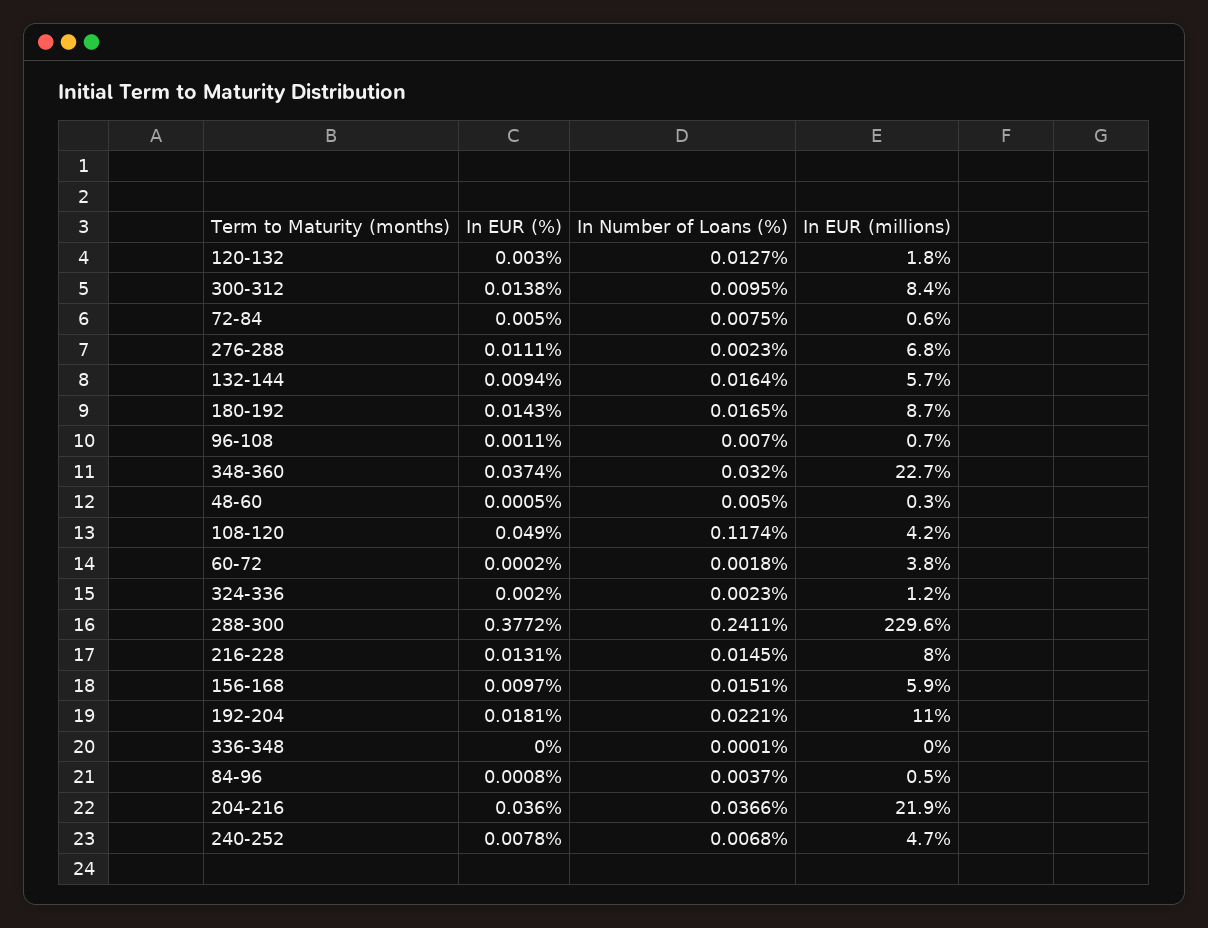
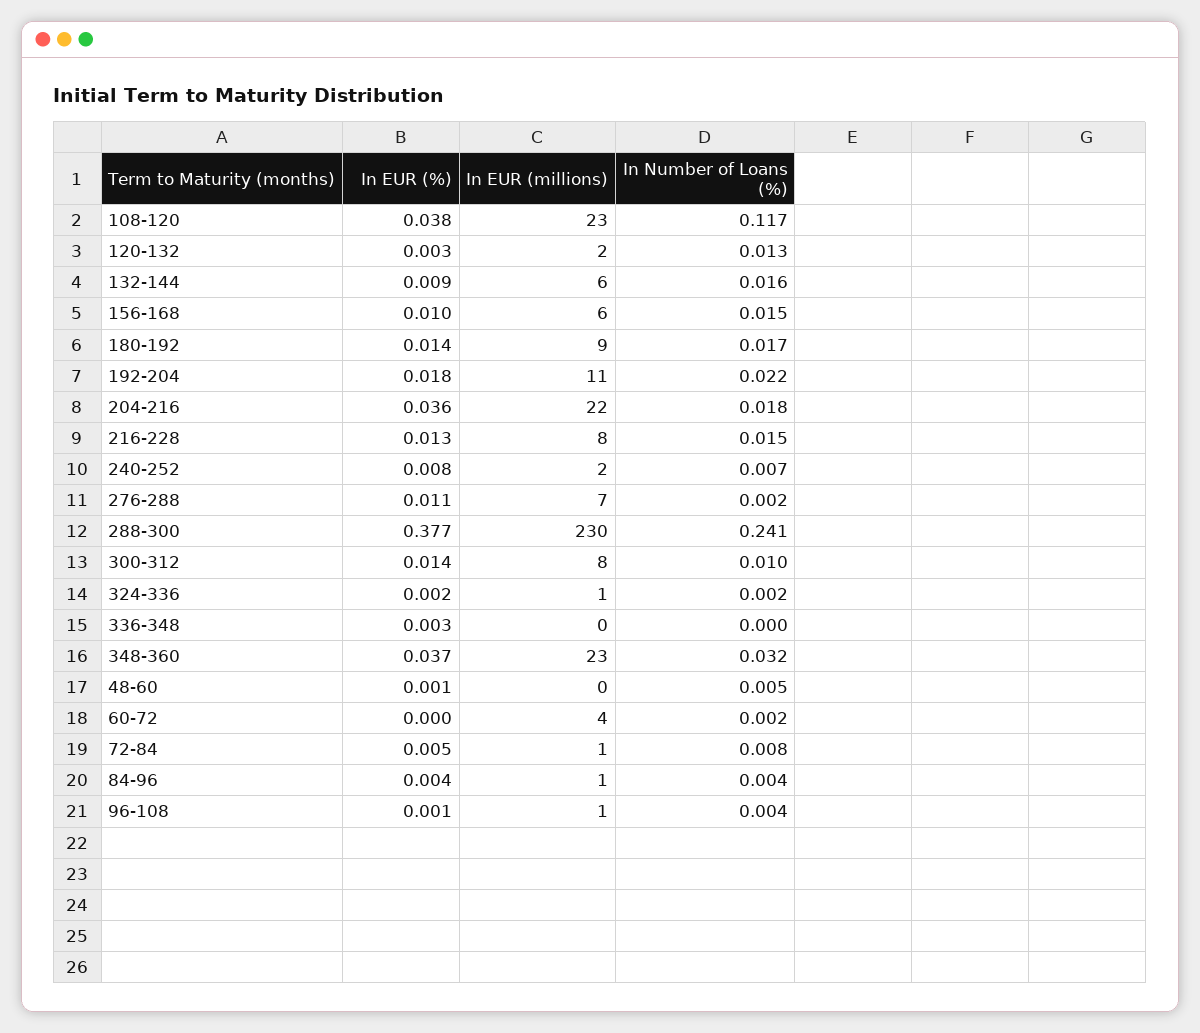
In Number of Loans (%), 96-108: 0.007 -> 0.004
In EUR (%), 108-120: 0.049 -> 0.038
In EUR (millions), 108-120: 4.2 -> 23
In EUR (%), 336-348: 0 -> 0.003
In EUR (%), 84-96: 0.0008 -> 0.004
In Number of Loans (%), 204-216: 0.0366 -> 0.018
In EUR (millions), 240-252: 4.7 -> 2

